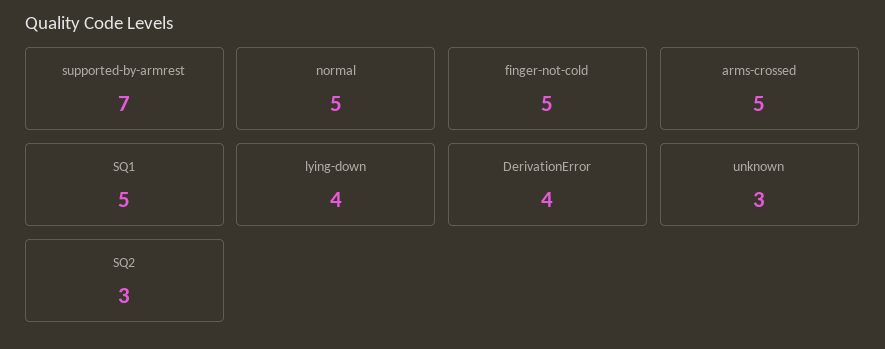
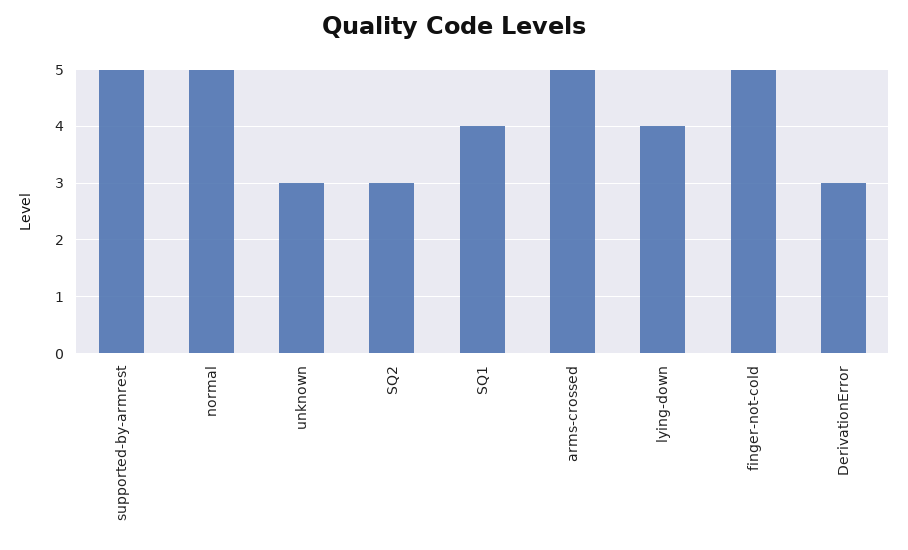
supported-by-armrest: 7 -> 5
SQ1: 5 -> 4
DerivationError: 4 -> 3

